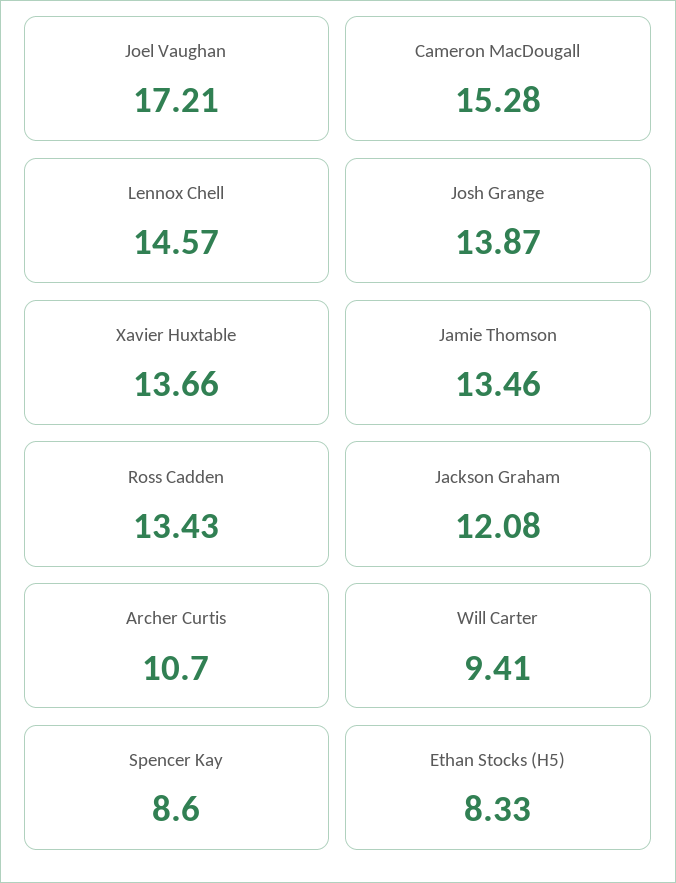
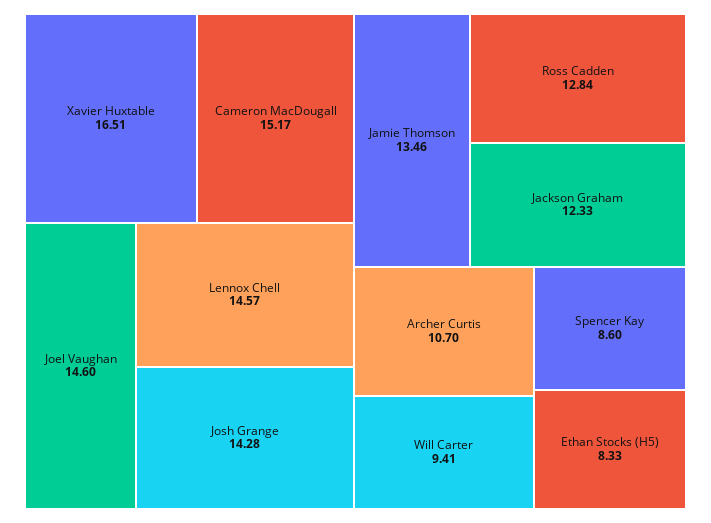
Joel Vaughan: 17.21 -> 14.6
Cameron MacDougall: 15.28 -> 15.17
Josh Grange: 13.87 -> 14.28
Xavier Huxtable: 13.66 -> 16.51
Ross Cadden: 13.43 -> 12.84
Jackson Graham: 12.08 -> 12.33

